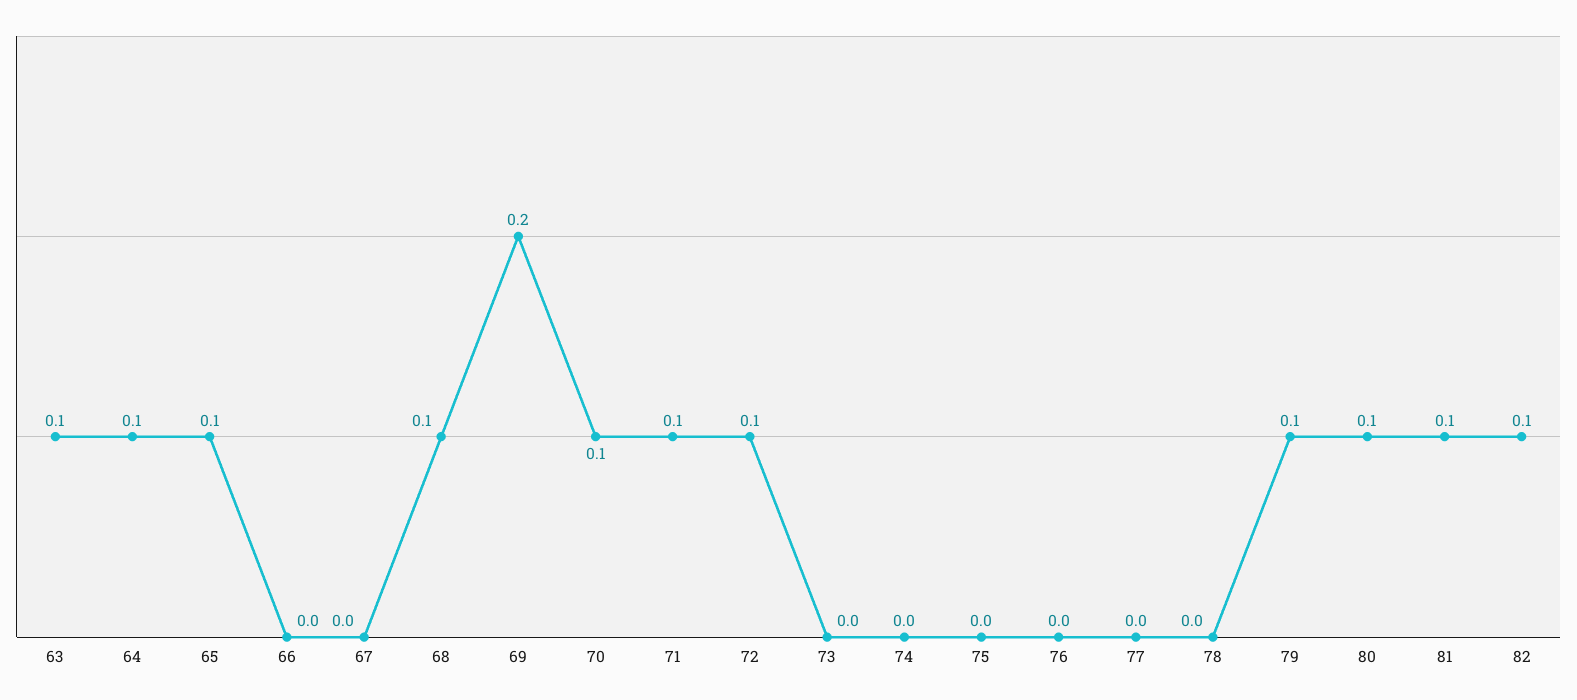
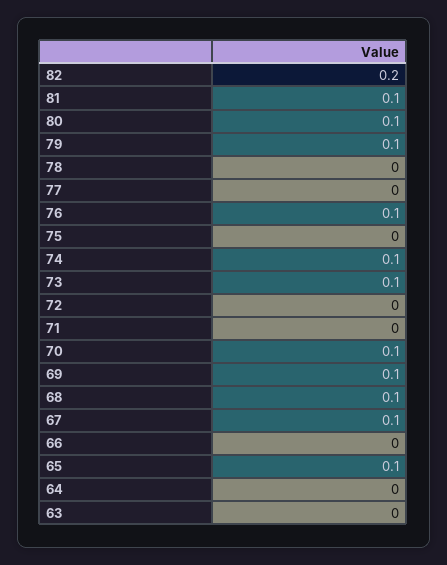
63: 0.1 -> 0
64: 0.1 -> 0
67: 0 -> 0.1
69: 0.2 -> 0.1
71: 0.1 -> 0
72: 0.1 -> 0
73: 0 -> 0.1
74: 0 -> 0.1
76: 0 -> 0.1
82: 0.1 -> 0.2

